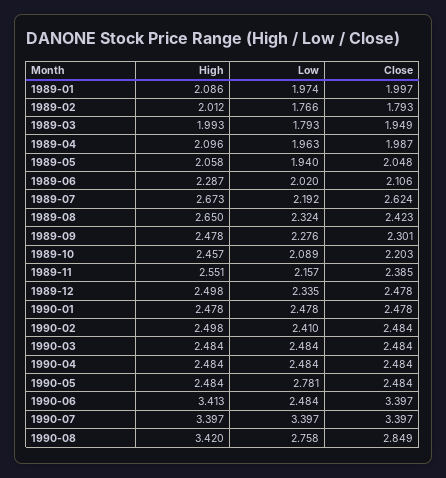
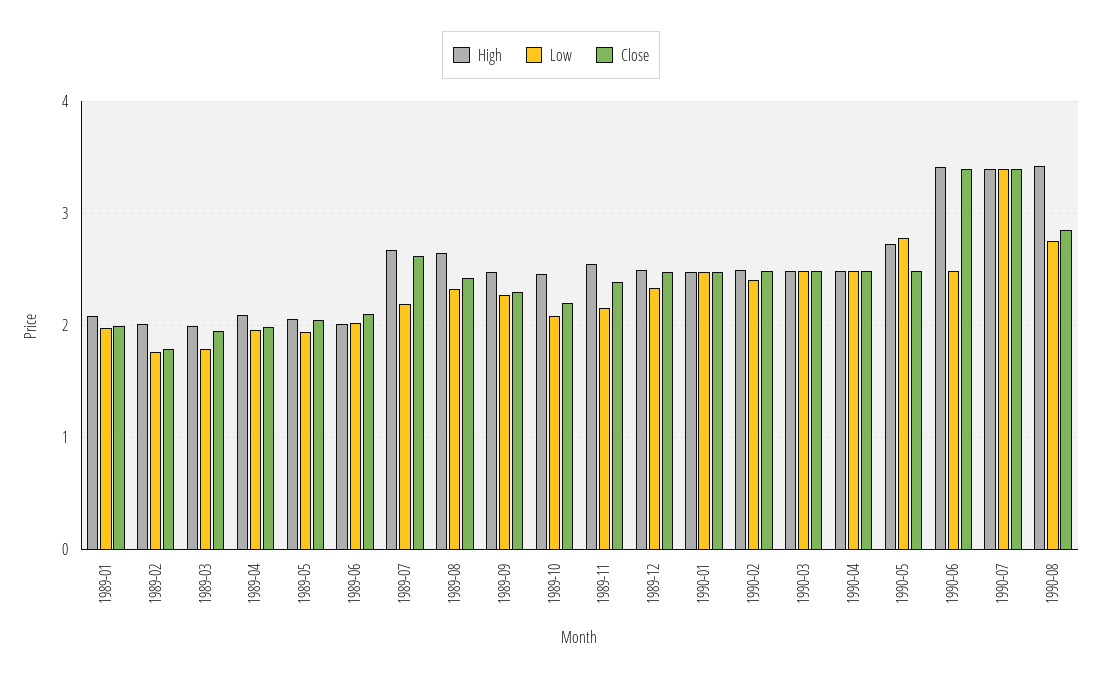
High, 1989-06: 2.287 -> 2
High, 1990-05: 2.484 -> 2.7

